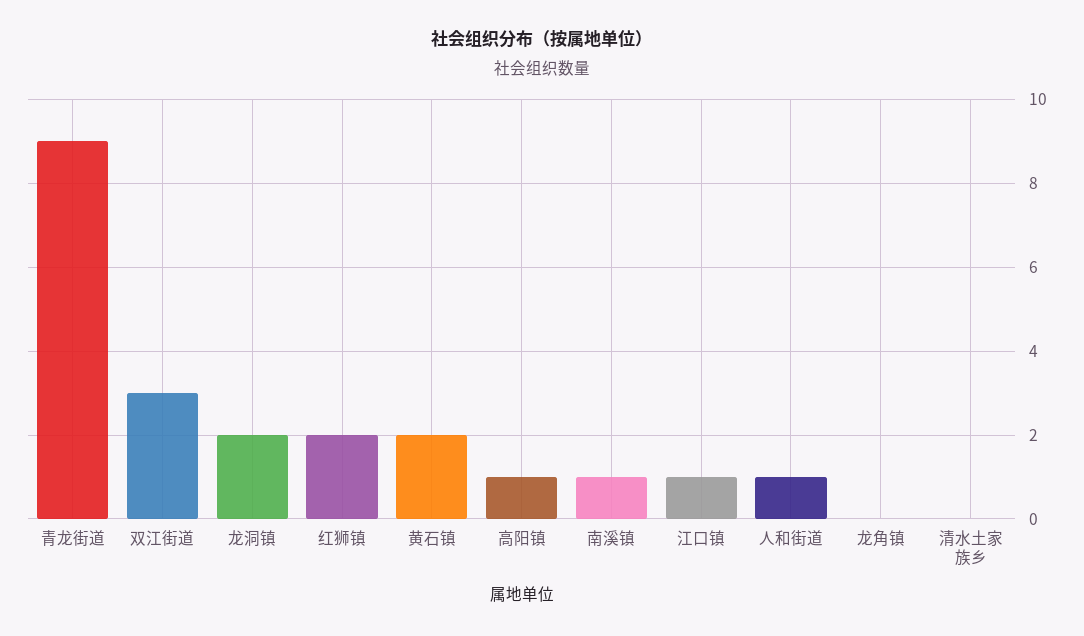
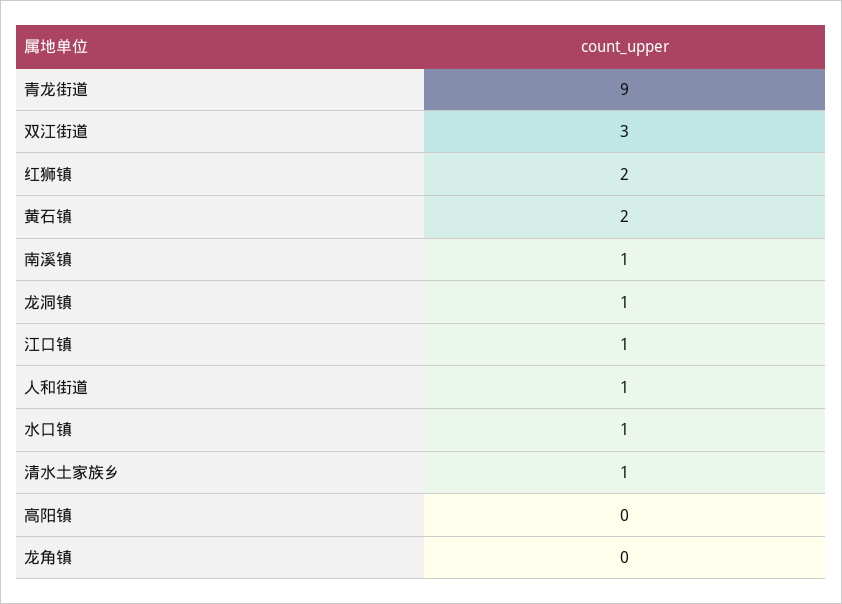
龙洞镇: 2 -> 1
高阳镇: 1 -> 0
清水土家族乡: 0 -> 1
水口镇: none -> 1

